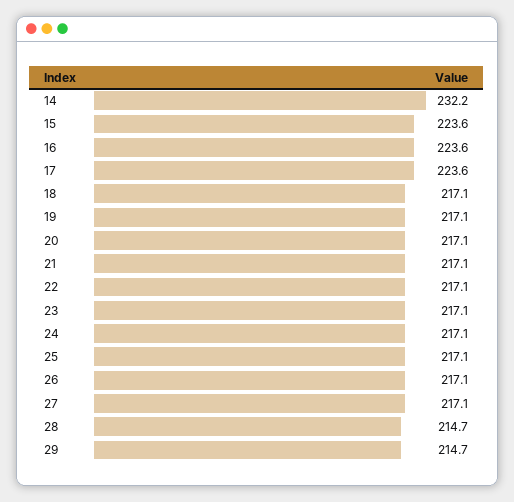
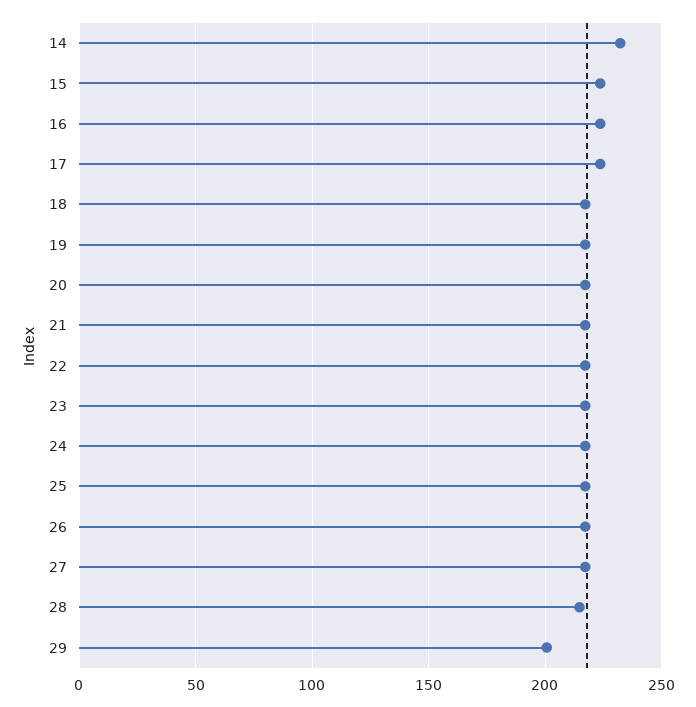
29: 214.7 -> 200

